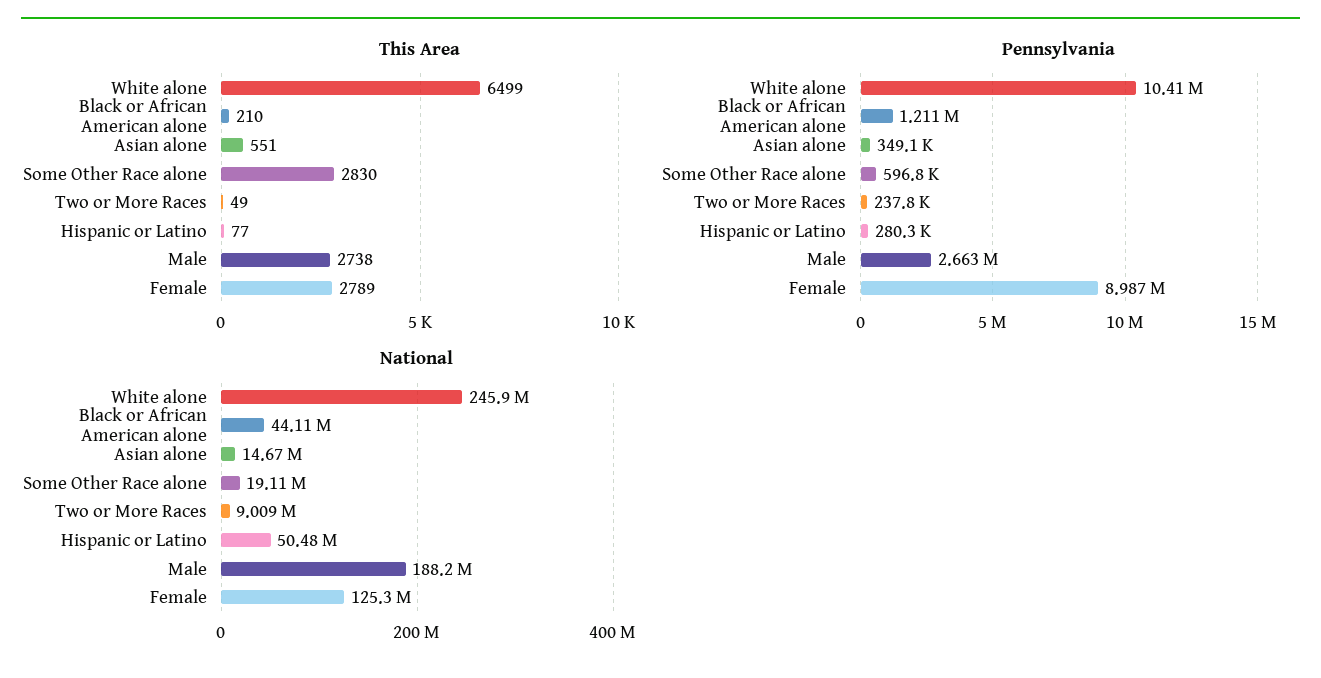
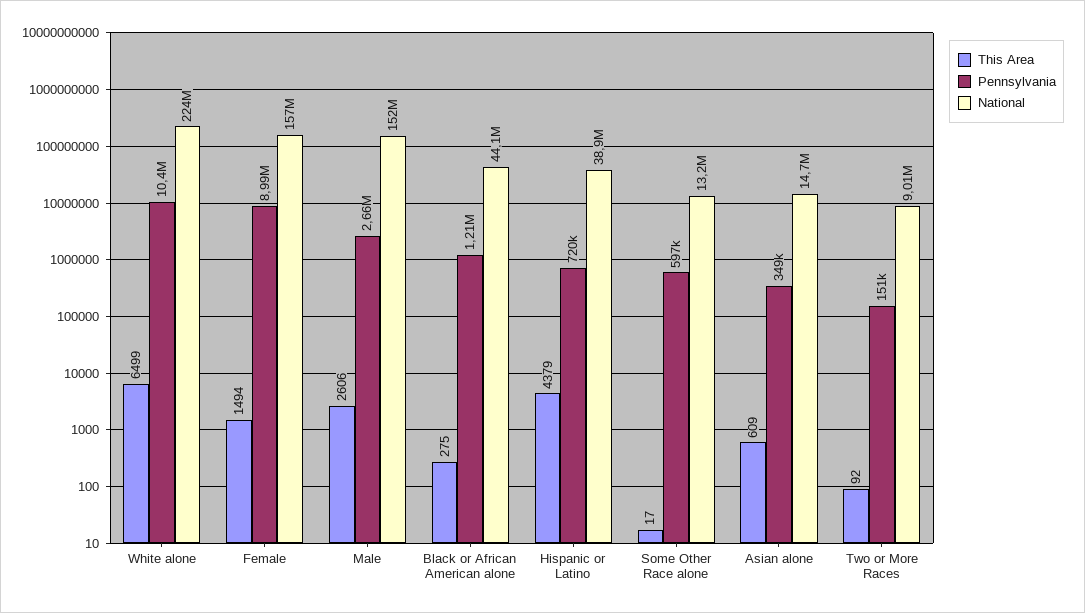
This Area, Black or African American alone: 210 -> 275
This Area, Asian alone: 551 -> 609
This Area, Some Other Race alone: 2830 -> 17
This Area, Two or More Races: 49 -> 92
This Area, Hispanic or Latino: 77 -> 4379
This Area, Male: 2738 -> 2606
This Area, Female: 2789 -> 1494
Pennsylvania, Two or More Races: 237800 -> 151000
Pennsylvania, Hispanic or Latino: 280300 -> 720000
National, White alone: 245900000 -> 224000000
National, Some Other Race alone: 19110000 -> 13200000
National, Hispanic or Latino: 50480000 -> 38900000
National, Male: 188200000 -> 152000000
National, Female: 125300000 -> 157000000

